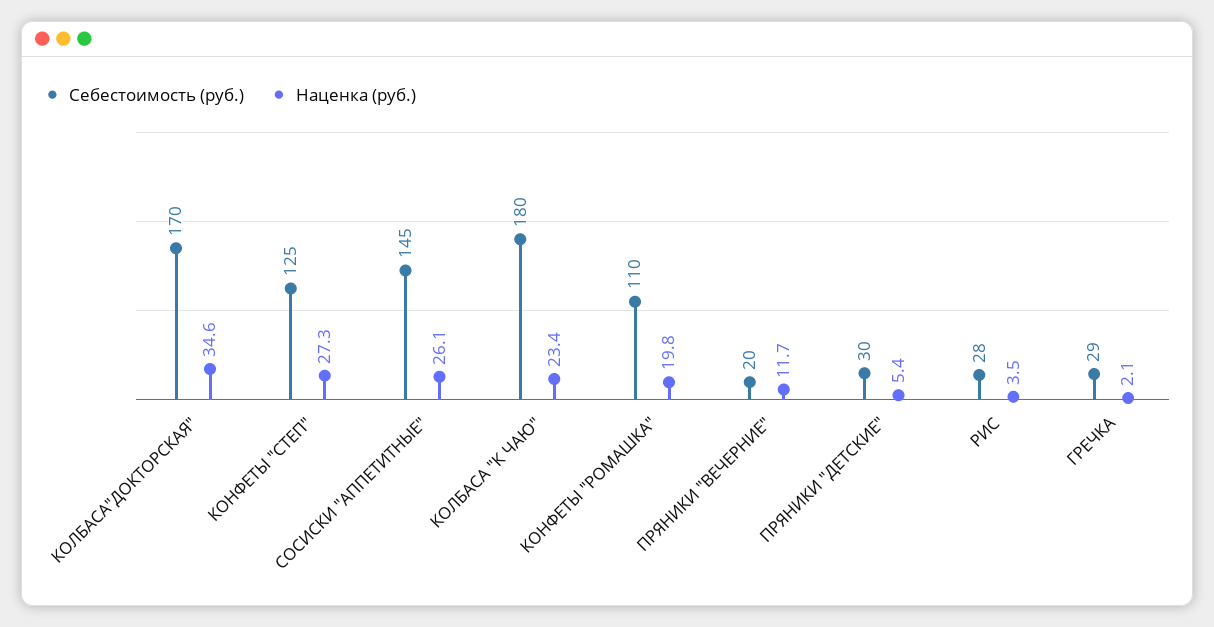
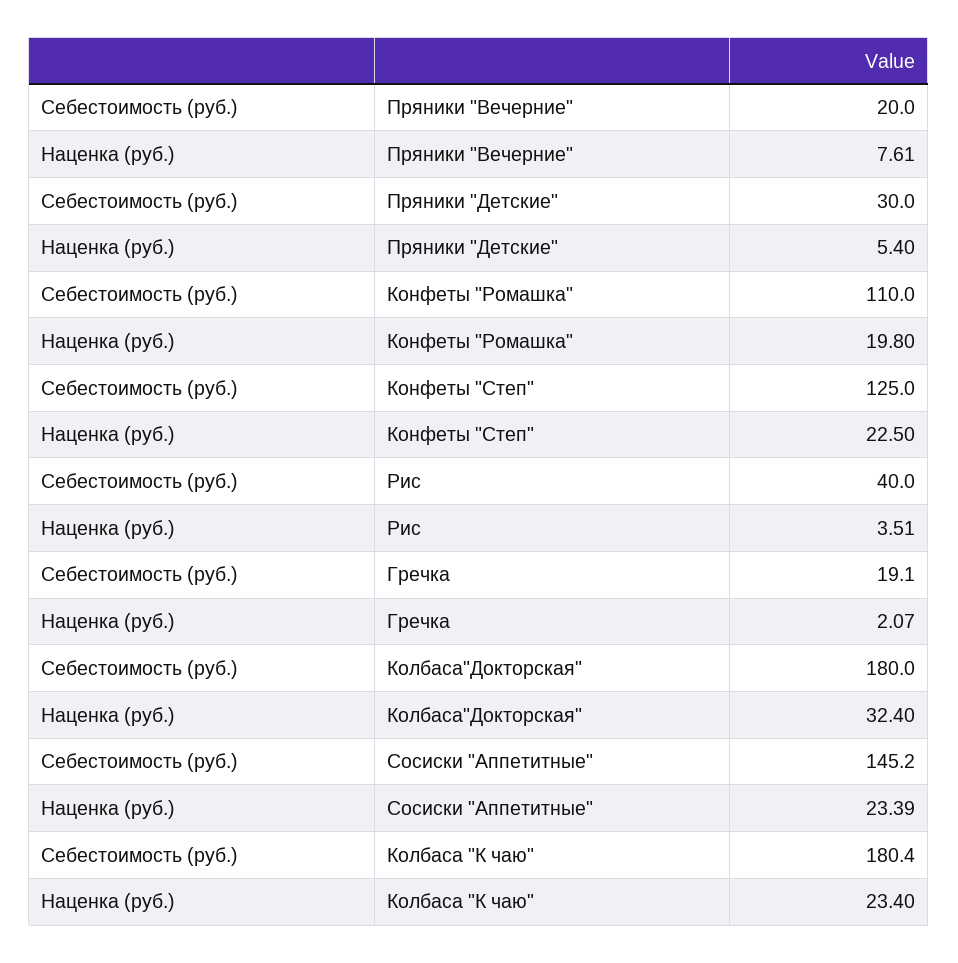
Себестоимость (руб.), КОЛБАСА"ДОКТОРСКАЯ": 170 -> 180
Наценка (руб.), КОЛБАСА"ДОКТОРСКАЯ": 34.6 -> 32.4
Наценка (руб.), КОНФЕТЫ "СТЕП": 27.3 -> 22.5
Наценка (руб.), СОСИСКИ "АППЕТИТНЫЕ": 26.1 -> 23.39
Наценка (руб.), ПРЯНИКИ "ВЕЧЕРНИЕ": 11.7 -> 7.61
Себестоимость (руб.), РИС: 28 -> 40
Себестоимость (руб.), ГРЕЧКА: 29 -> 19.1

